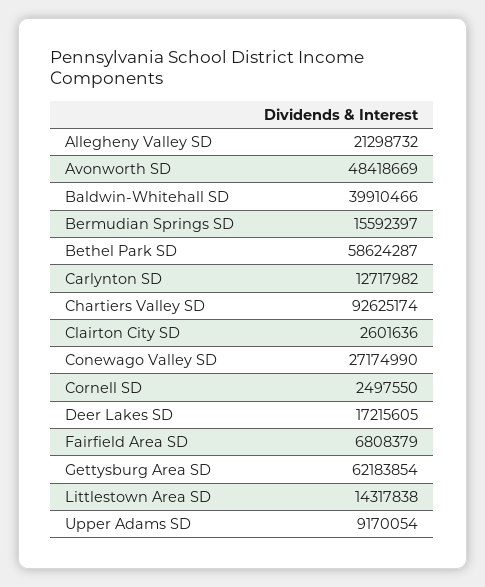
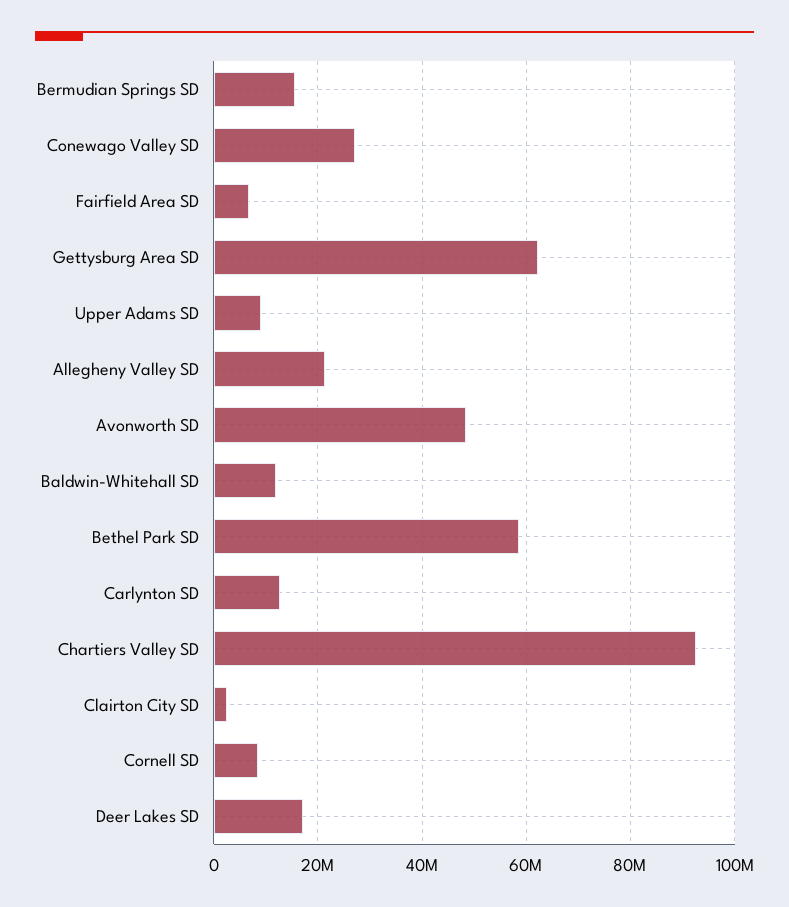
Baldwin-Whitehall SD: 39910466 -> 12000000
Cornell SD: 2497550 -> 8000000
Littlestown Area SD: 14317838 -> none

